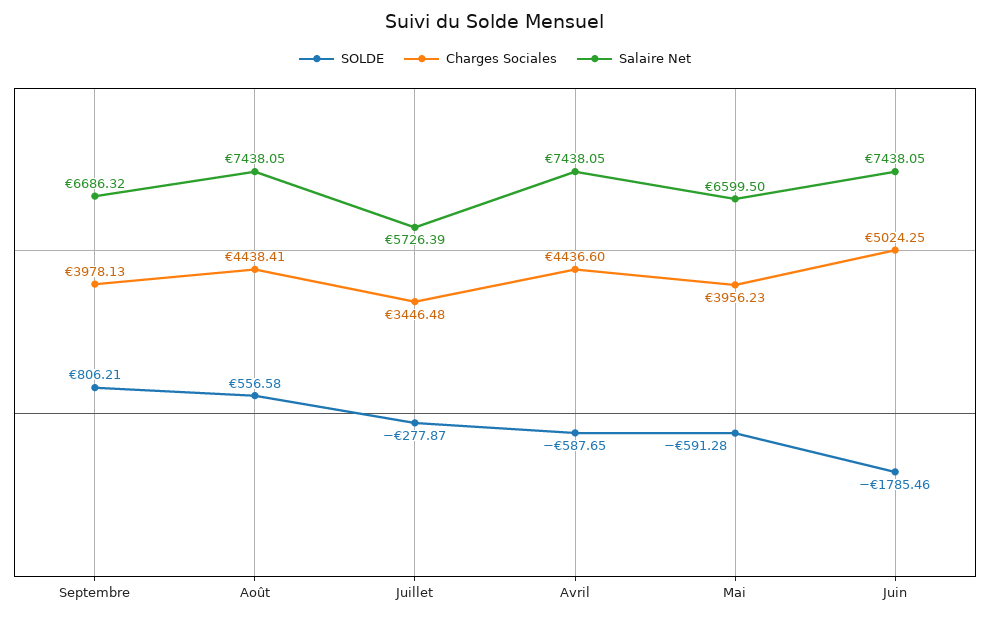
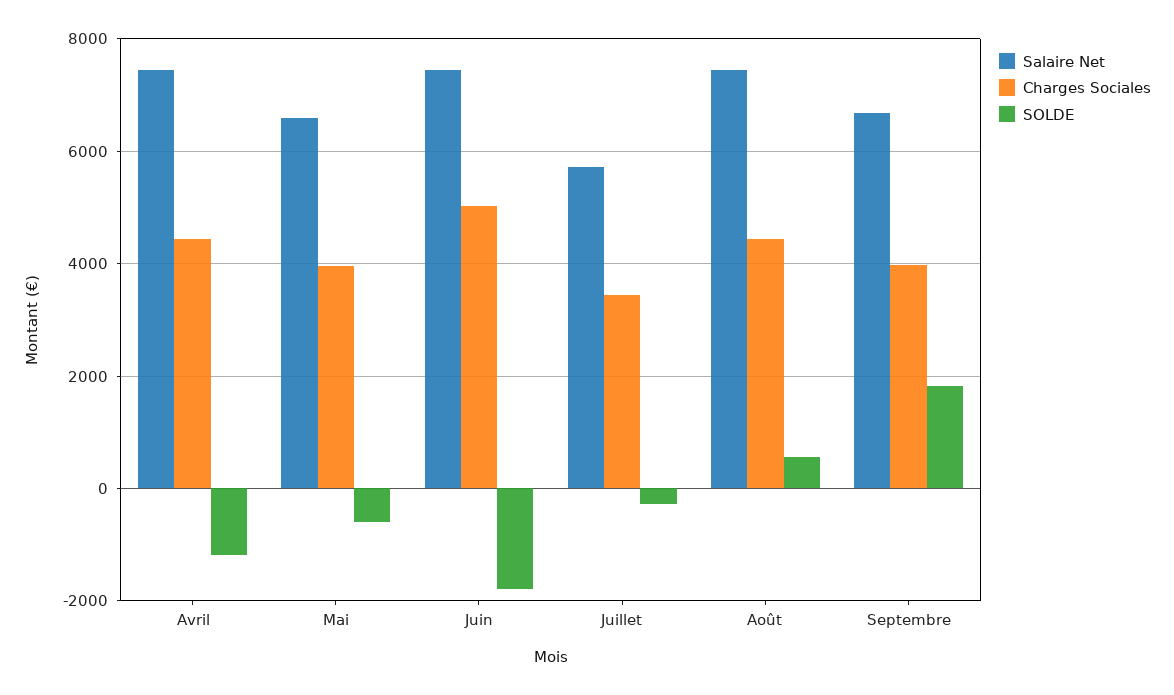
SOLDE, Septembre: 806.21 -> 1800
SOLDE, Avril: -587.65 -> -1200

